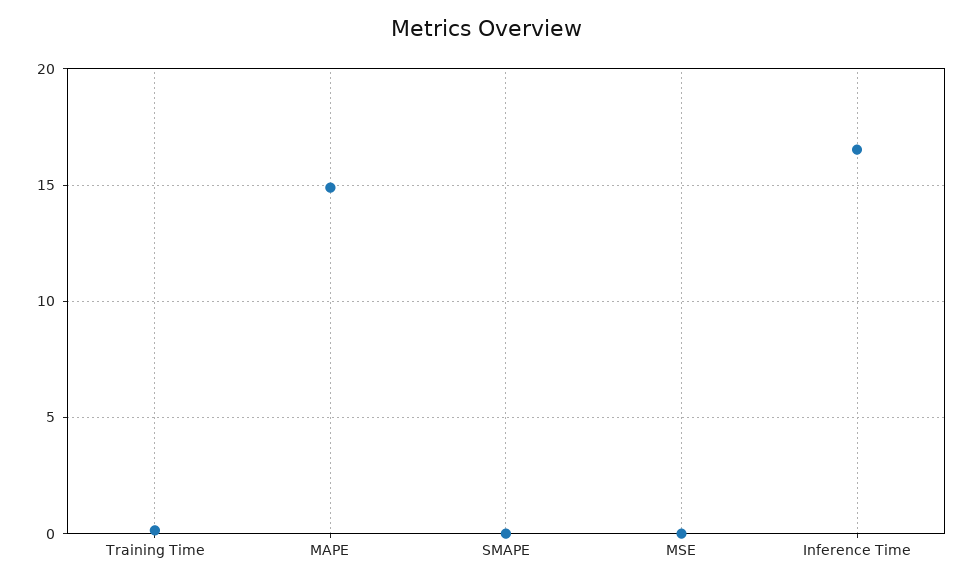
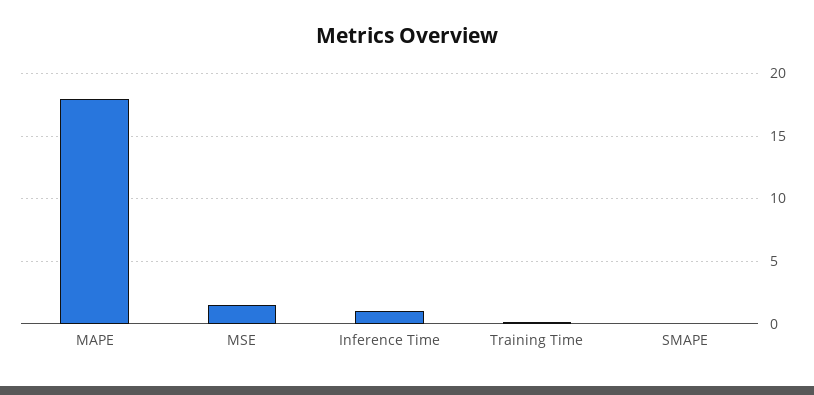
MAPE: 15 -> 18
MSE: 0 -> 1.5
Inference Time: 16.5 -> 1

